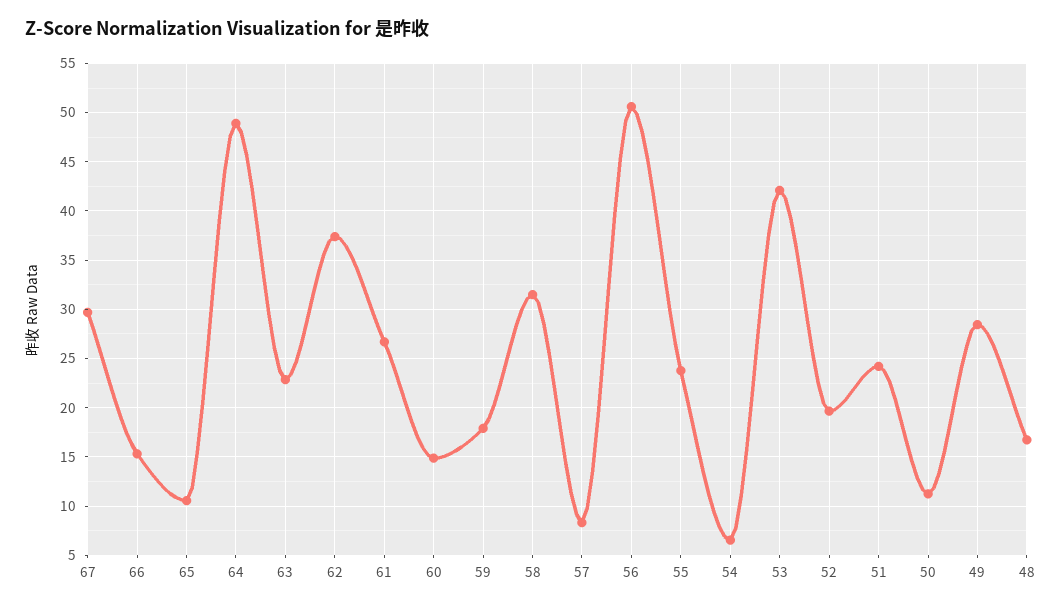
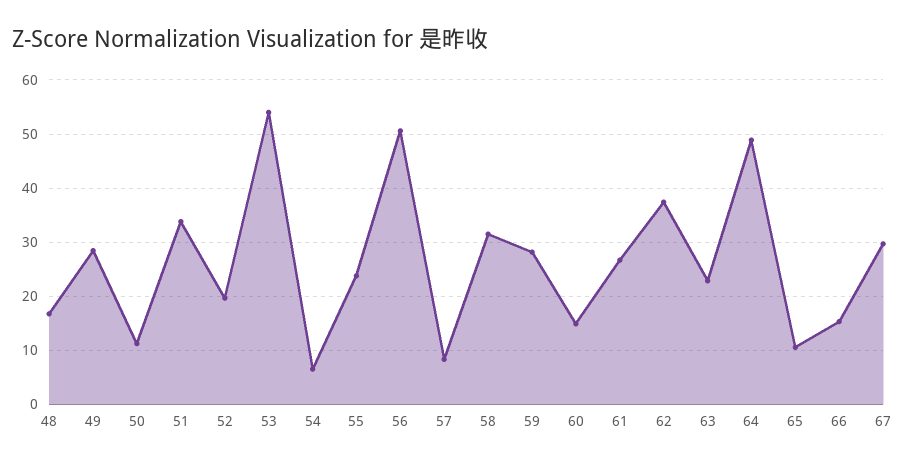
59: 18 -> 28
53: 42 -> 54
51: 24 -> 34

